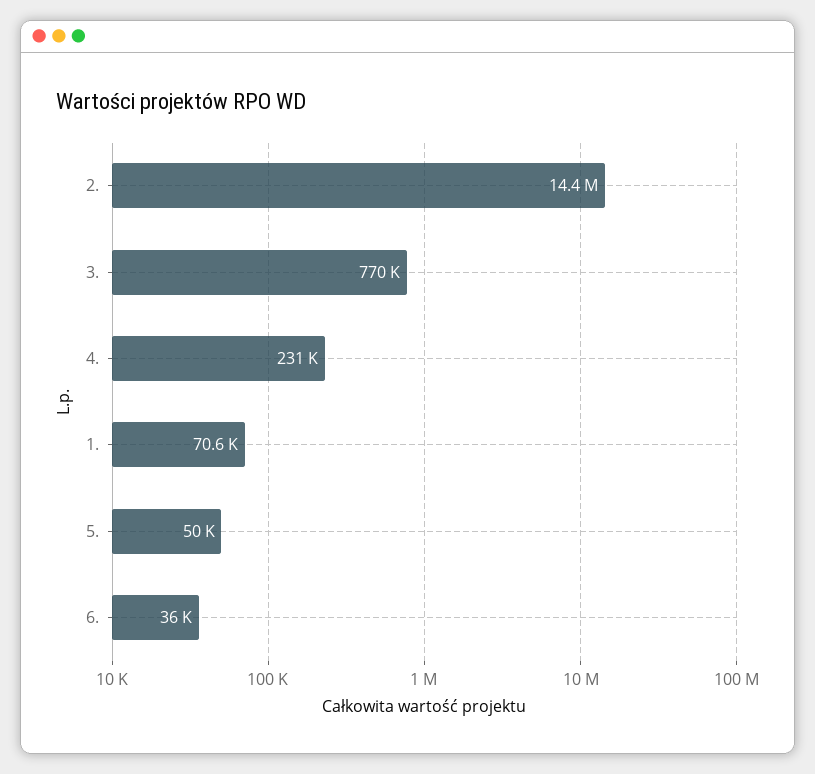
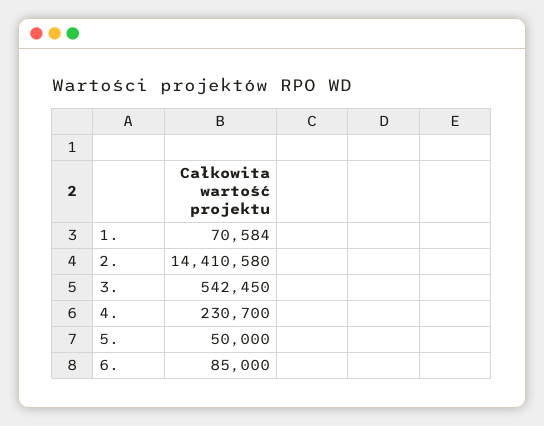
3.: 770000 -> 542450
6.: 36000 -> 85000

